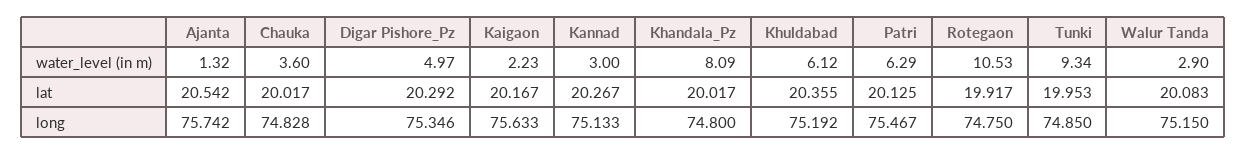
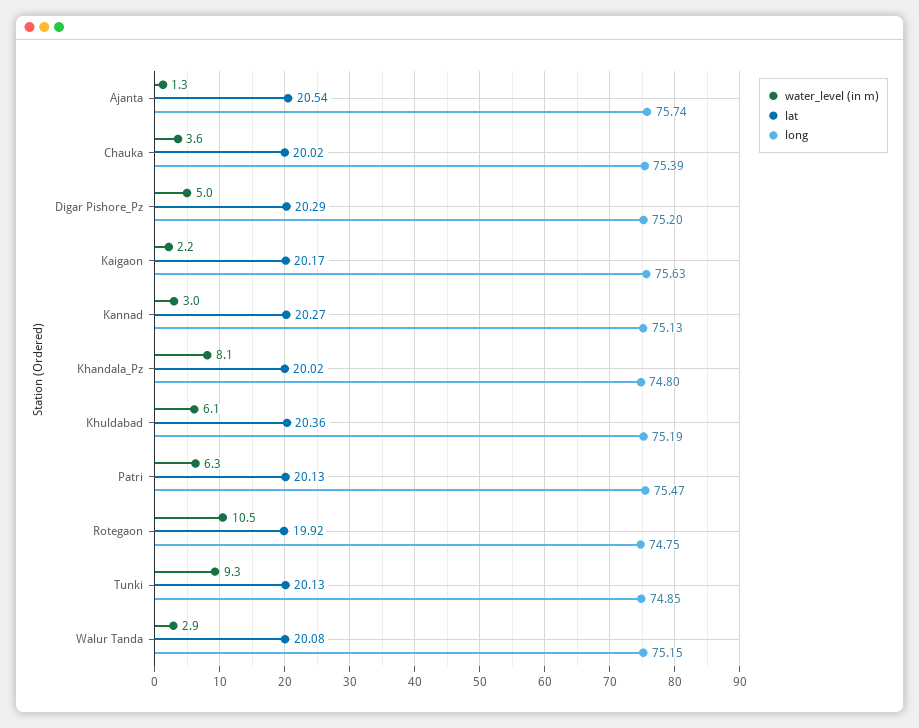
lat, Tunki: 19.953 -> 20.13
long, Chauka: 74.828 -> 75.39
long, Digar Pishore_Pz: 75.346 -> 75.2

